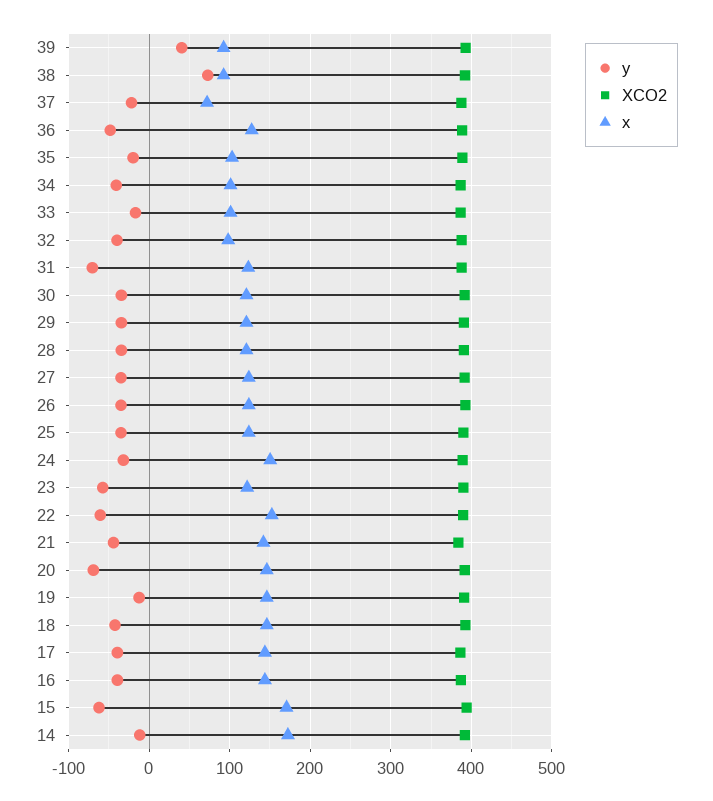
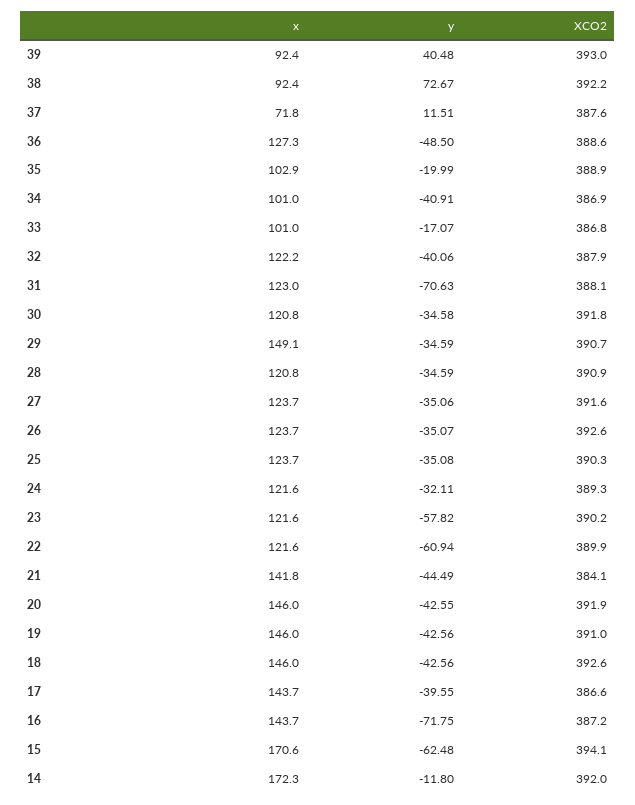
y, 37: -20 -> 11.51
x, 32: 100 -> 122.2
x, 29: 120 -> 149.1
x, 24: 150 -> 121.6
x, 22: 150 -> 121.6
y, 20: -70 -> -42.55
y, 19: -10 -> -42.56
y, 16: -40 -> -71.75

